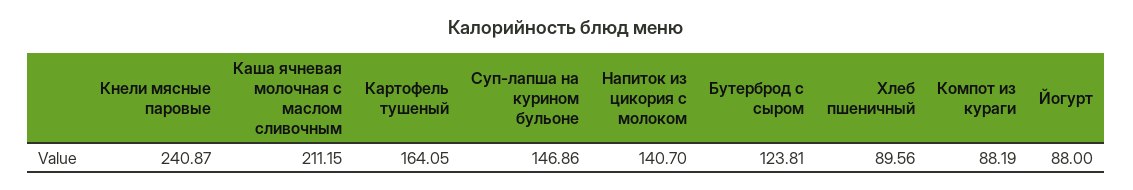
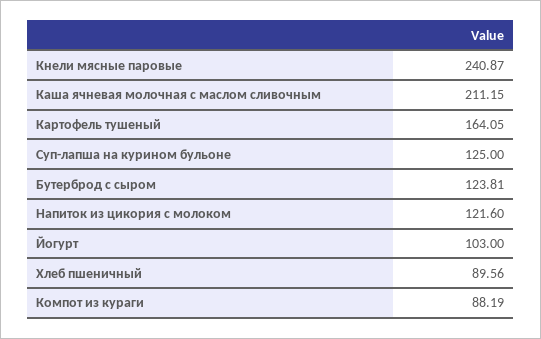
Суп-лапша на курином бульоне: 146.86 -> 125
Напиток из цикория с молоком: 140.7 -> 121.6
Йогурт: 88 -> 103

